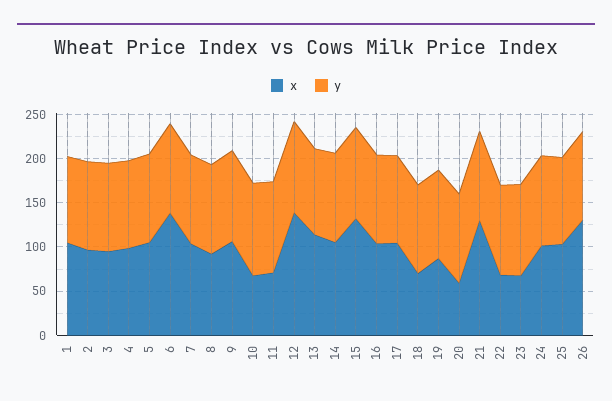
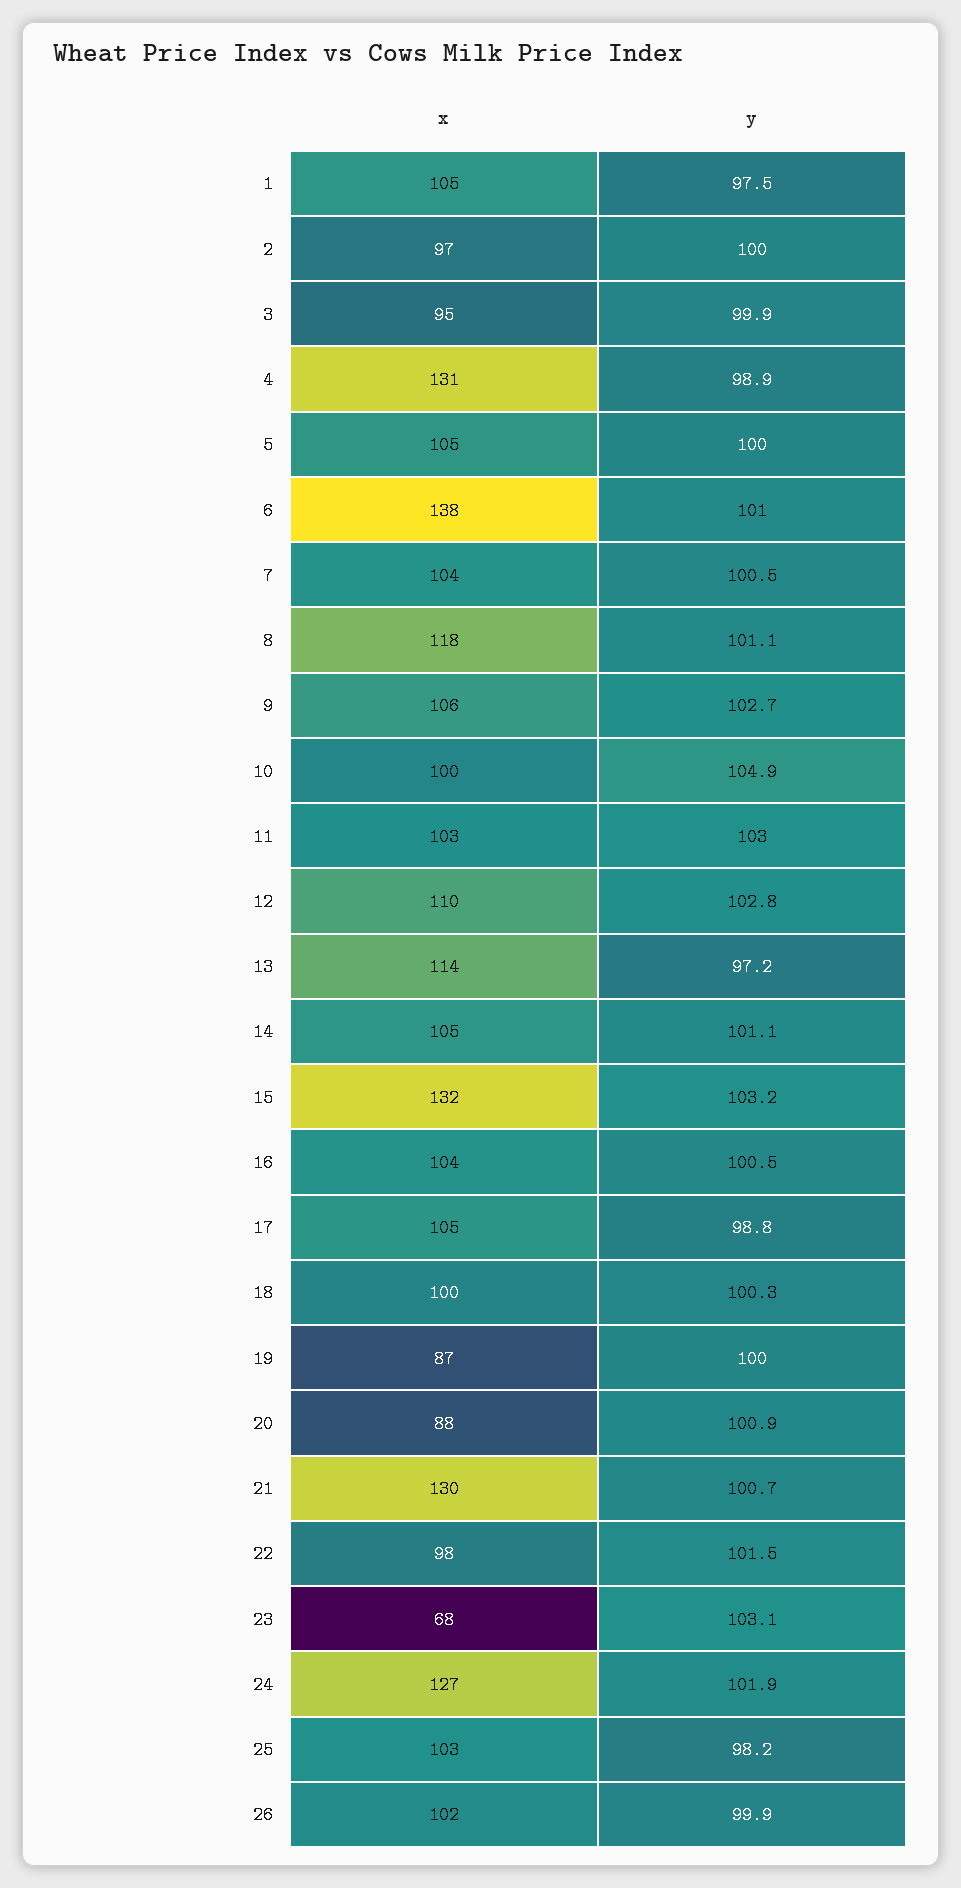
x, 4: 100 -> 131
x, 8: 90 -> 118
x, 10: 70 -> 100
x, 11: 70 -> 103
x, 12: 140 -> 110
x, 18: 70 -> 100
x, 20: 60 -> 88
x, 22: 70 -> 98
x, 24: 100 -> 127
x, 26: 130 -> 102

